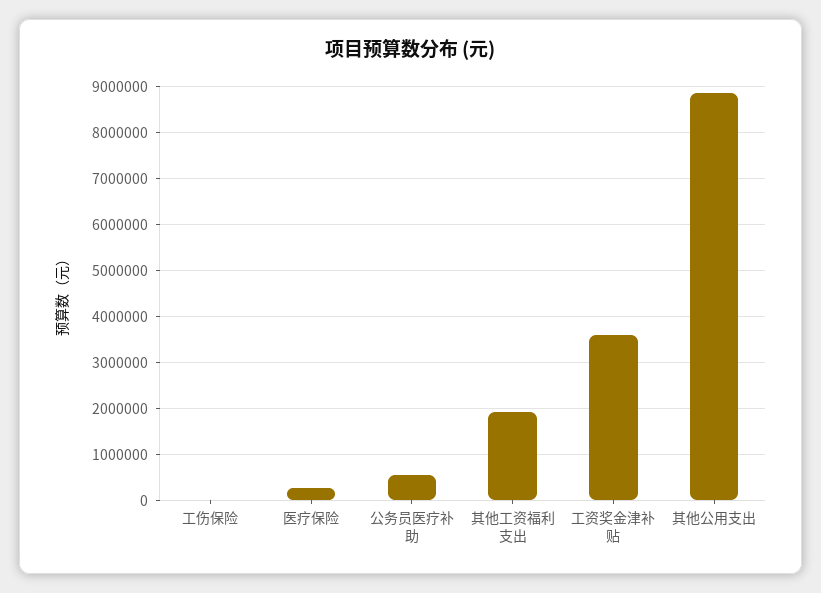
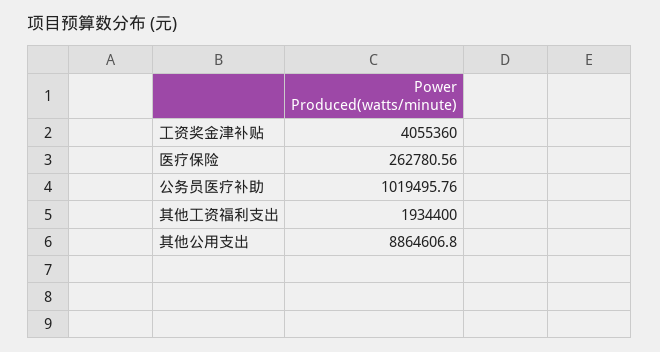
工伤保险: 0 -> none
公务员医疗补助: 600000 -> 1019495.76
工资奖金津补贴: 3600000 -> 4055360

